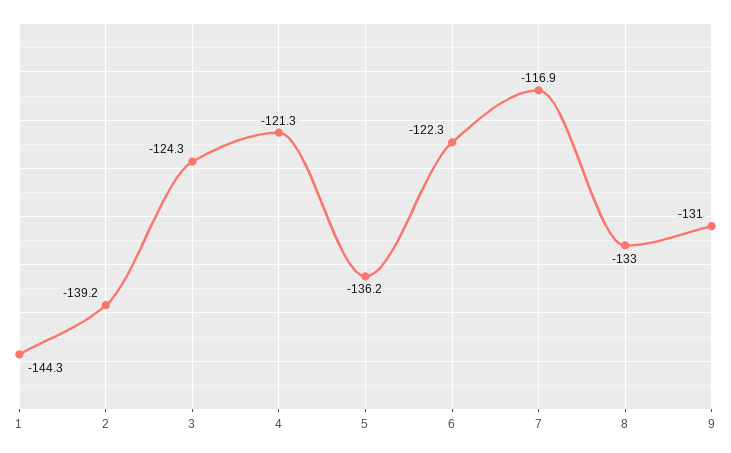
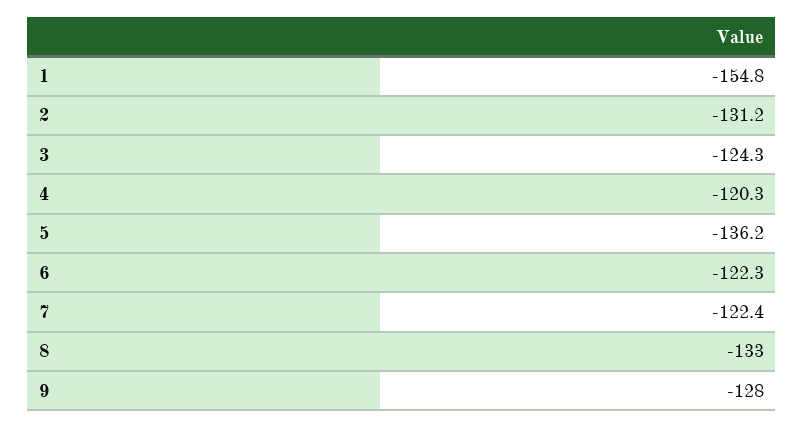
1: -144.3 -> -154.8
2: -139.2 -> -131.2
4: -121.3 -> -120.3
7: -116.9 -> -122.4
9: -131 -> -128

